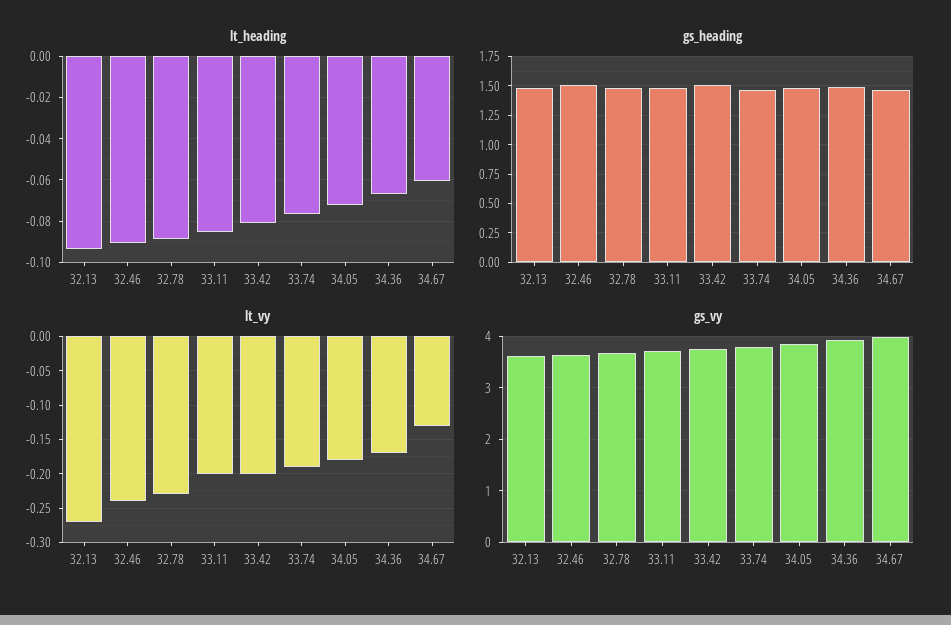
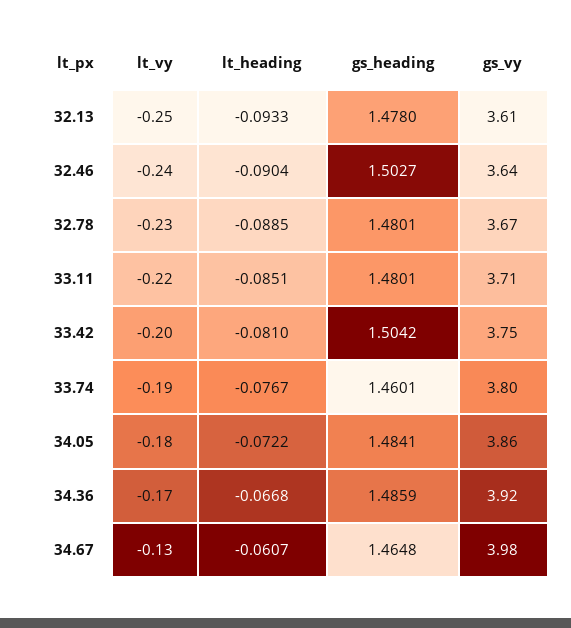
lt_vy, 32.13: -0.27 -> -0.25
lt_vy, 33.11: -0.2 -> -0.22

